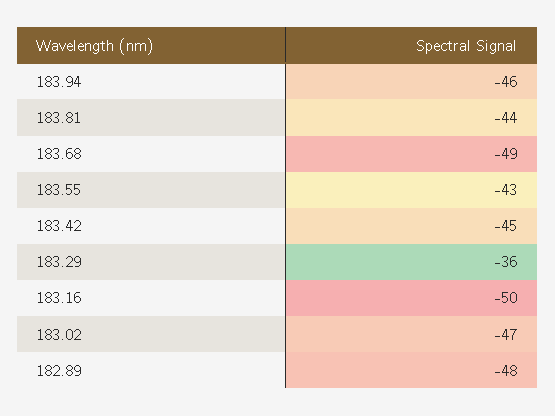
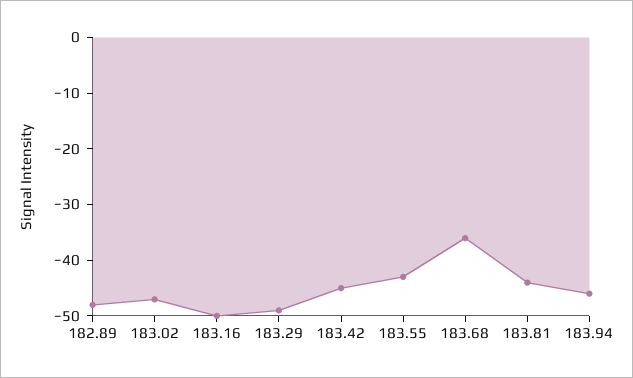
183.68: -49 -> -35
183.29: -36 -> -50

